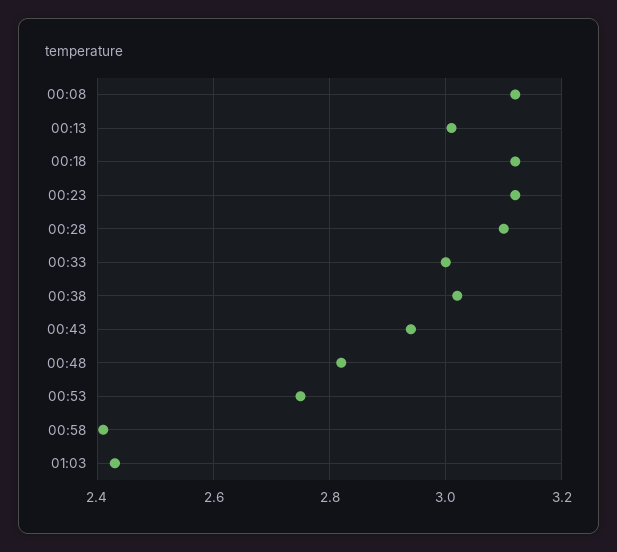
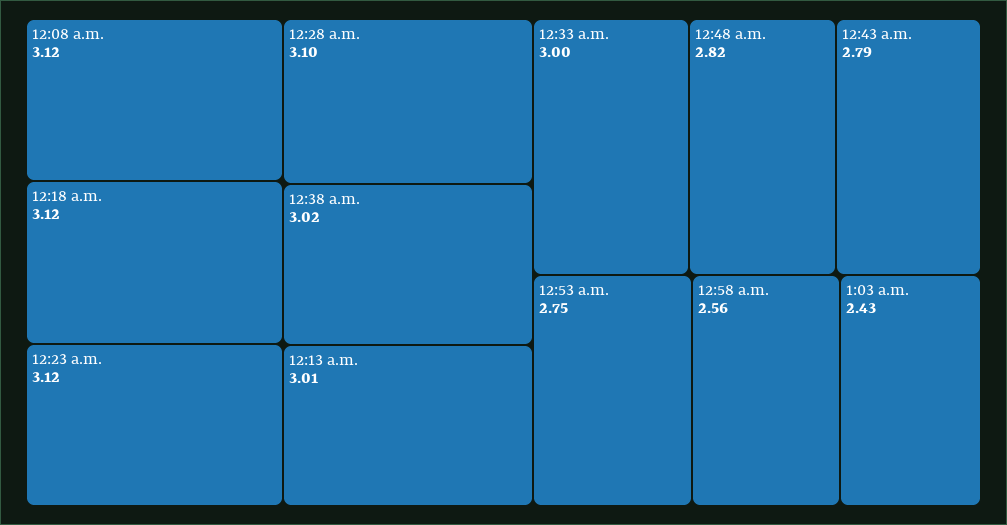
00:43: 2.95 -> 2.79
00:58: 2.4 -> 2.56

